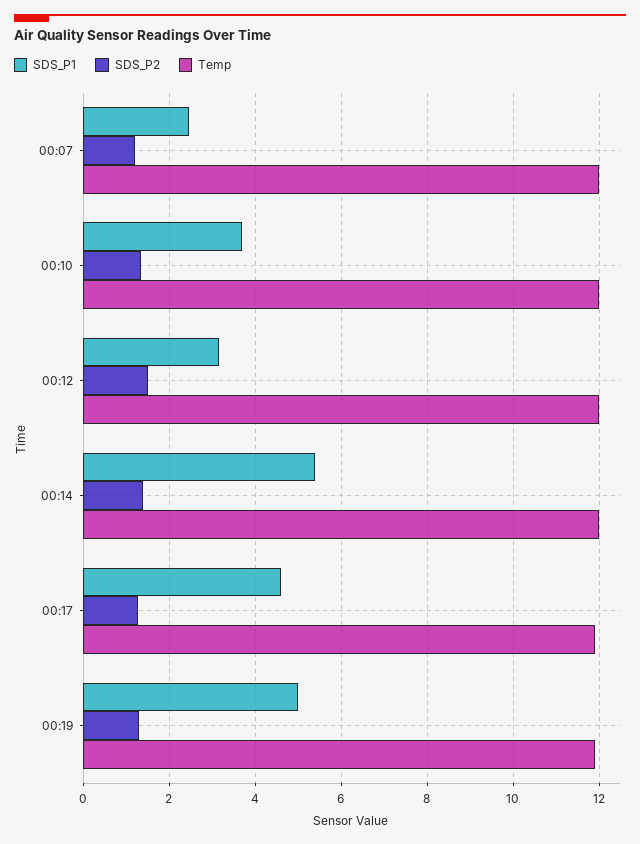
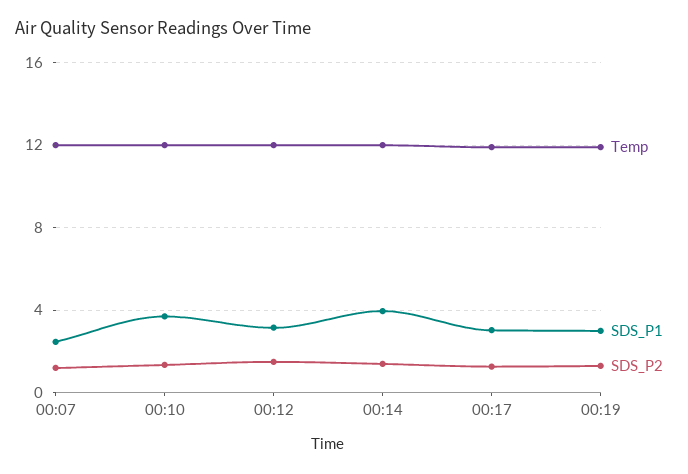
SDS_P1, 00:14: 5.4 -> 4
SDS_P1, 00:17: 4.6 -> 3
SDS_P1, 00:19: 5 -> 3

